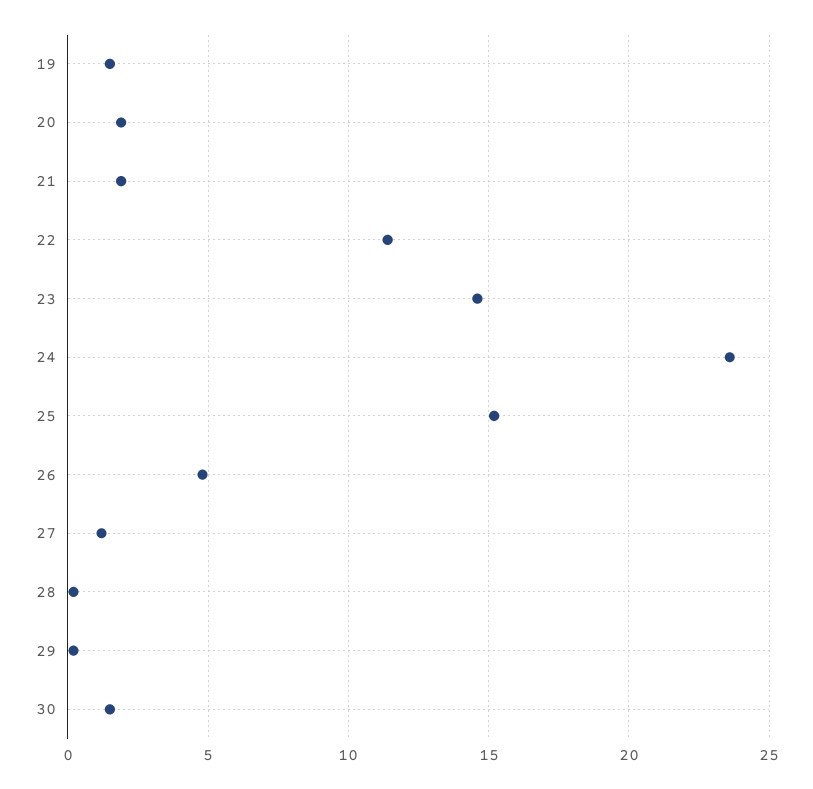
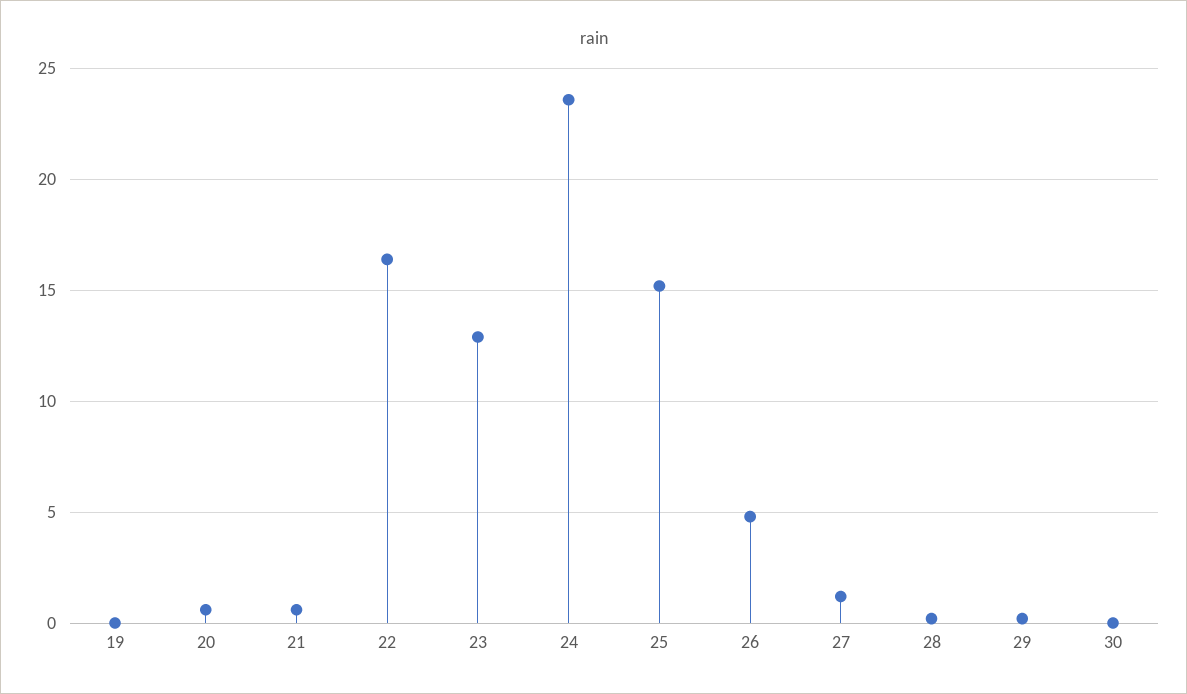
19: 1.5 -> 0
20: 2 -> 0.5
21: 2 -> 0.5
22: 11.5 -> 16.5
23: 14.5 -> 13
30: 1.5 -> 0

